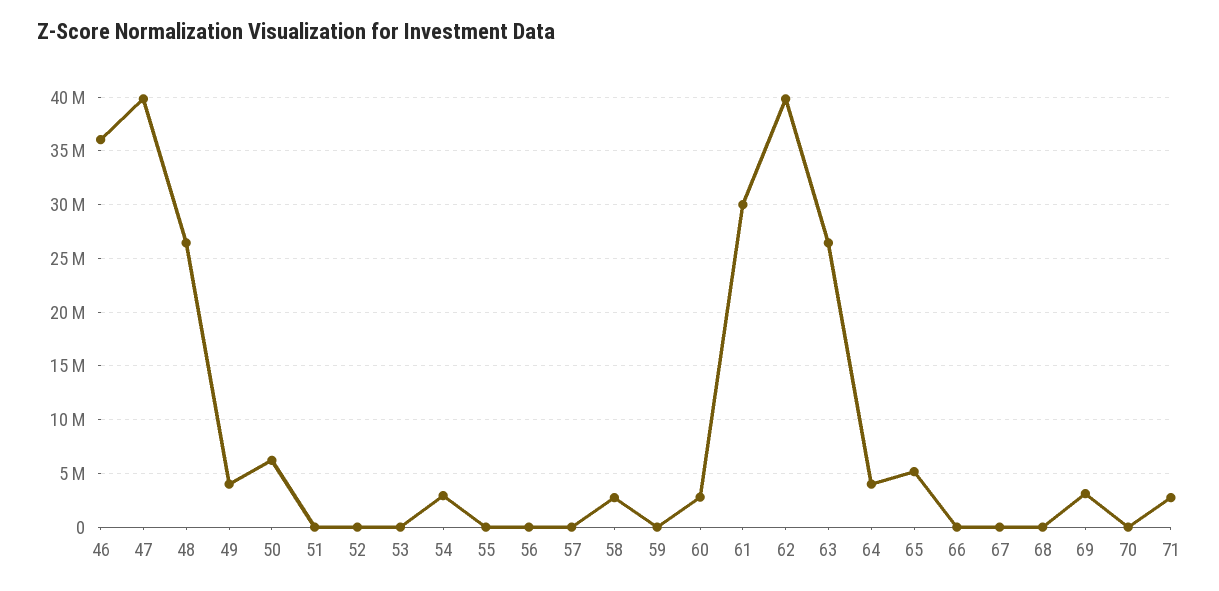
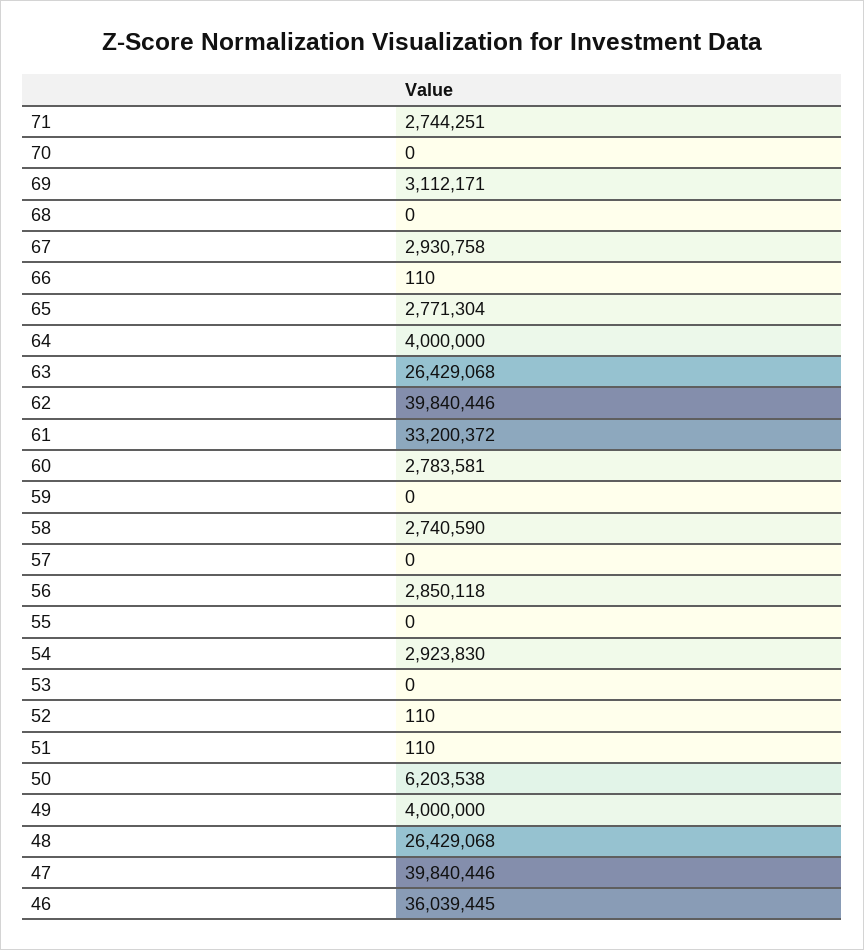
56: 0 -> 2850118
61: 30000000 -> 33200372
65: 5000000 -> 2771304
67: 0 -> 2930758

